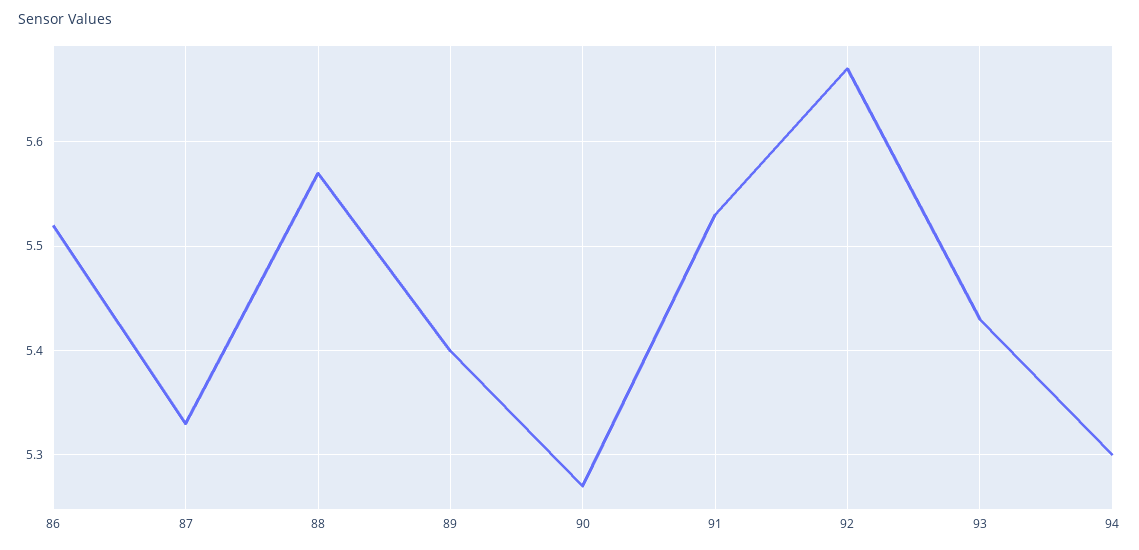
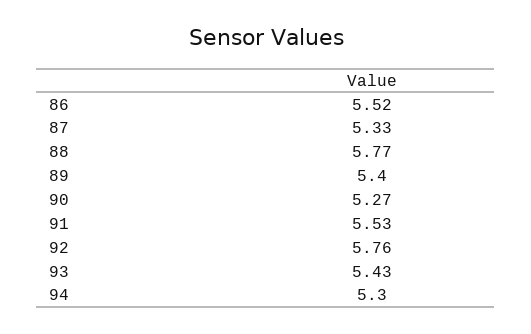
88: 5.57 -> 5.77
92: 5.67 -> 5.76

